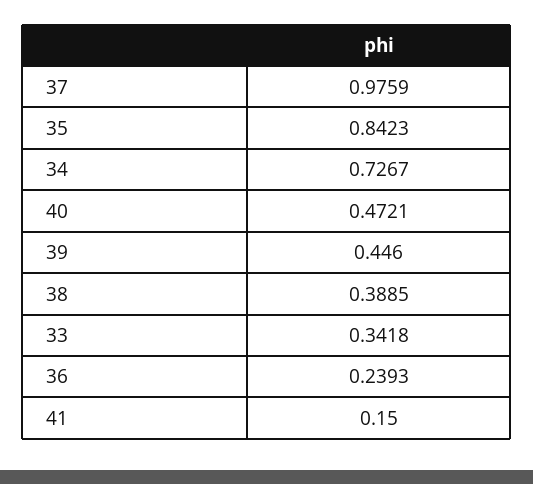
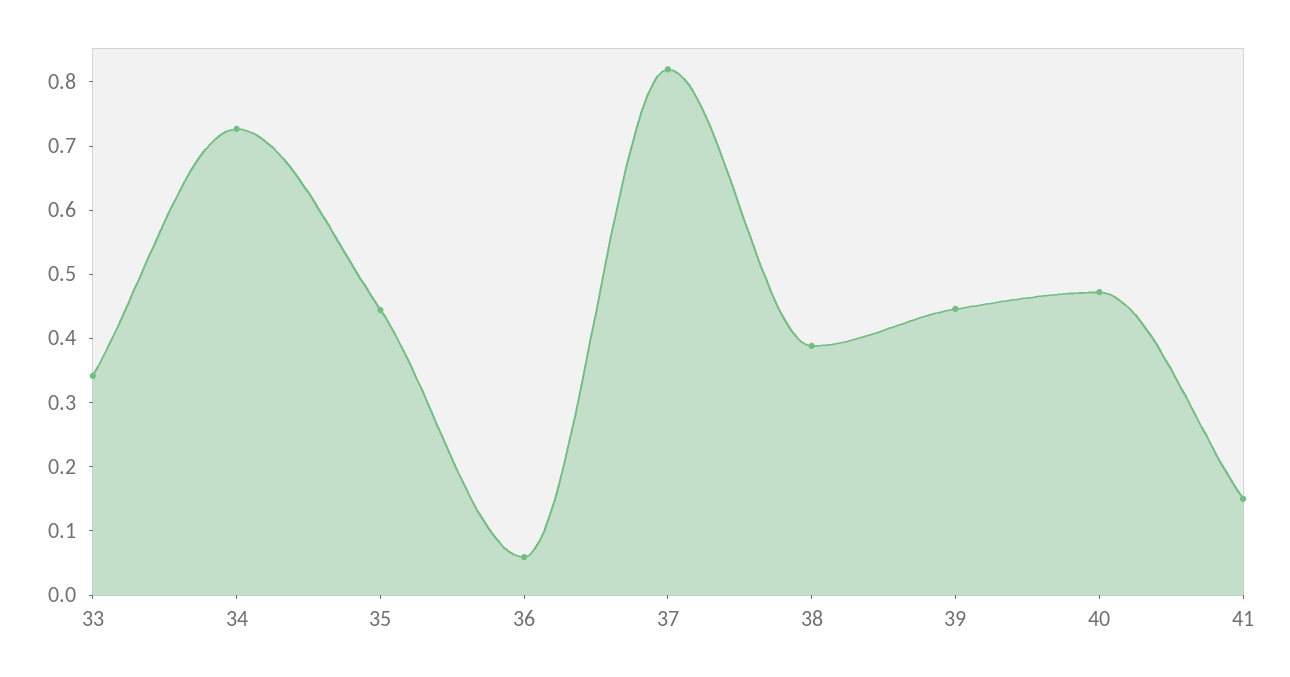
37: 0.9759 -> 0.82
35: 0.8423 -> 0.44
36: 0.2393 -> 0.06

